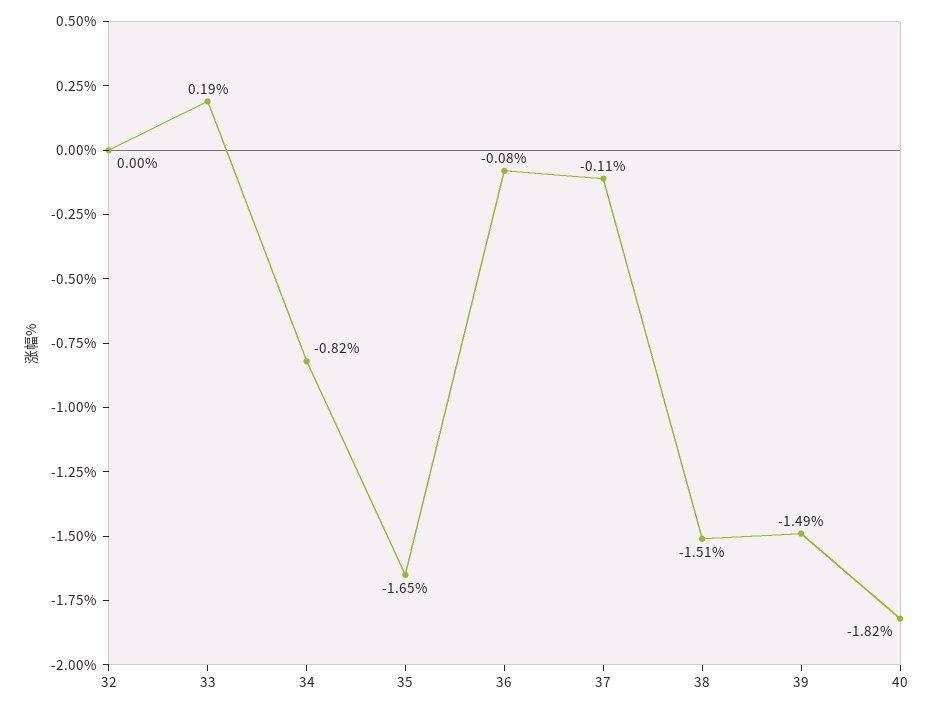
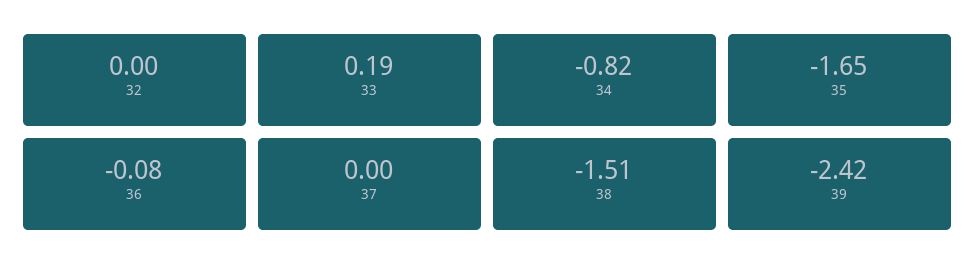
37: -0.11 -> 0
39: -1.49 -> -2.42
40: -1.82 -> none

